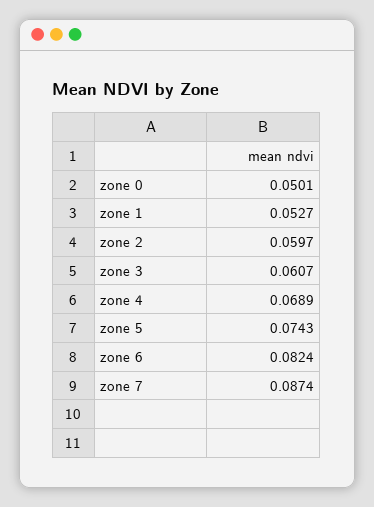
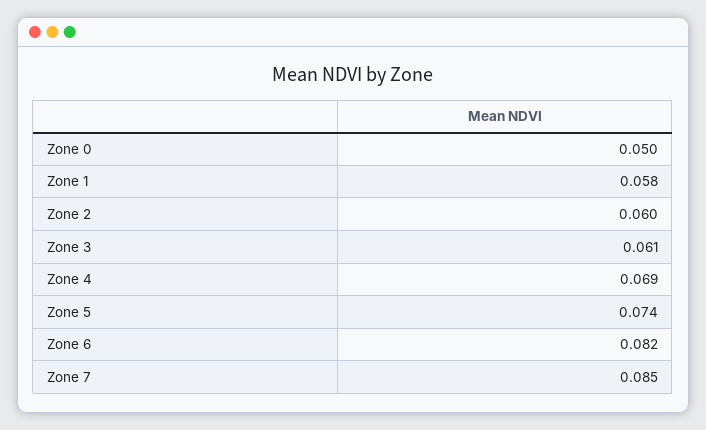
zone 1: 0.0527 -> 0.058
zone 7: 0.0874 -> 0.085

